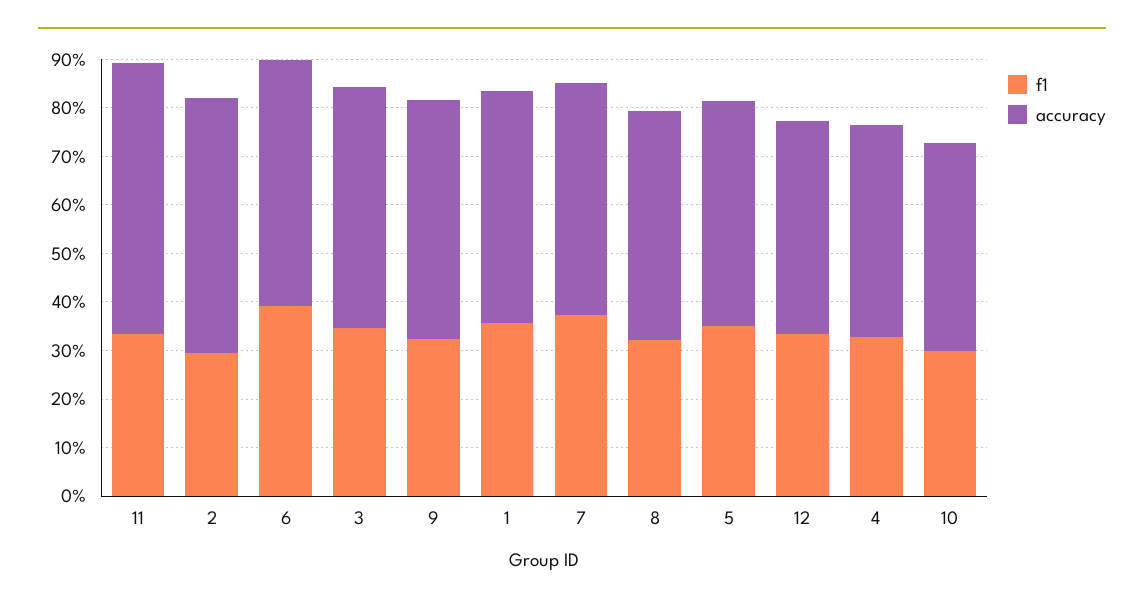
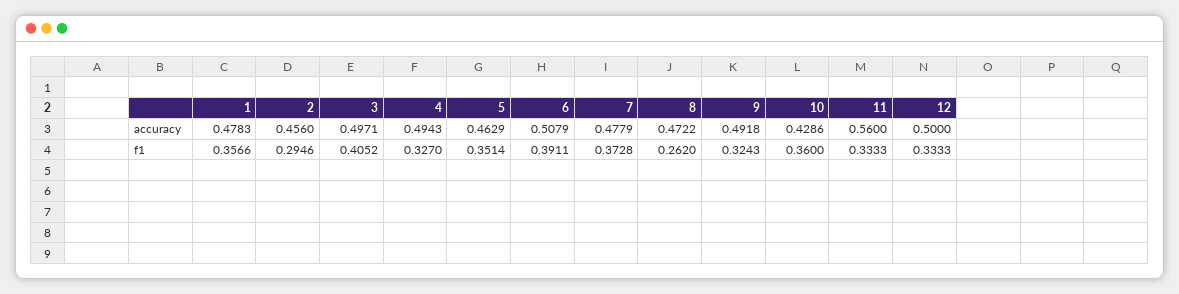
accuracy, 2: 0.52 -> 0.456
f1, 3: 0.34 -> 0.4052
f1, 8: 0.32 -> 0.262
accuracy, 12: 0.44 -> 0.5
accuracy, 4: 0.44 -> 0.4943
f1, 10: 0.3 -> 0.36

